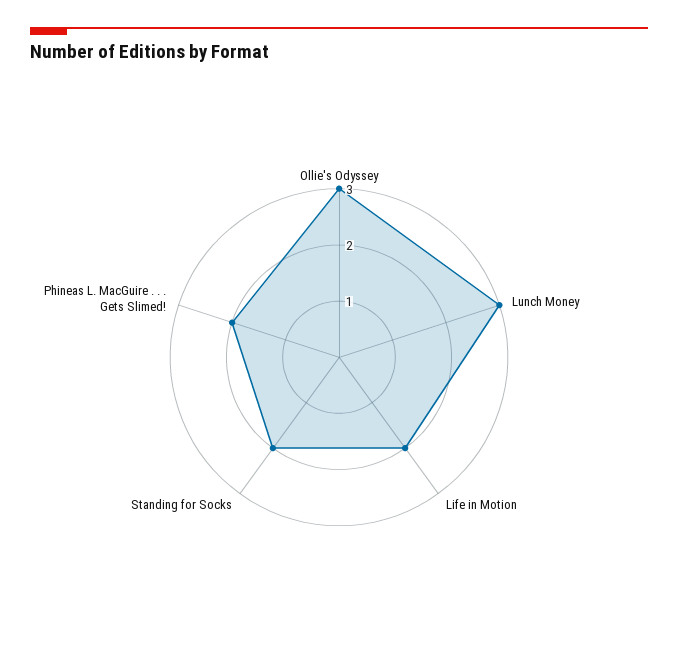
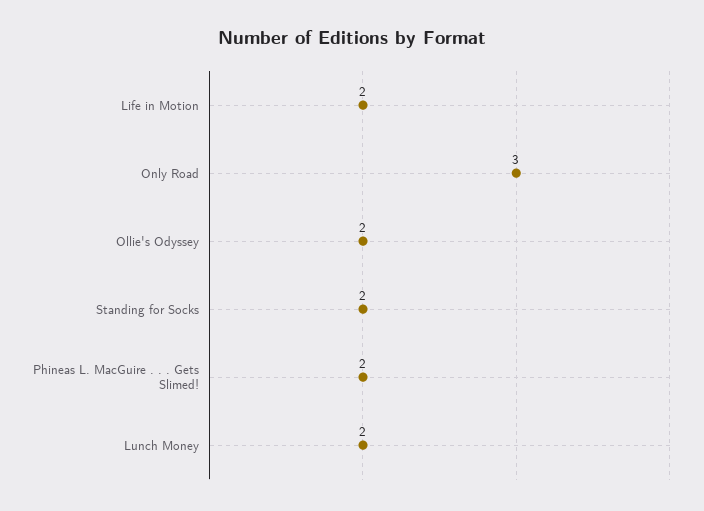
Ollie's Odyssey: 3 -> 2
Lunch Money: 3 -> 2
Only Road: none -> 3

